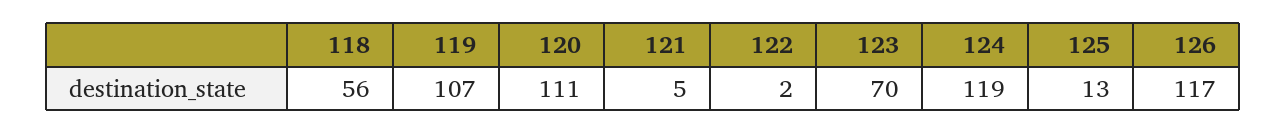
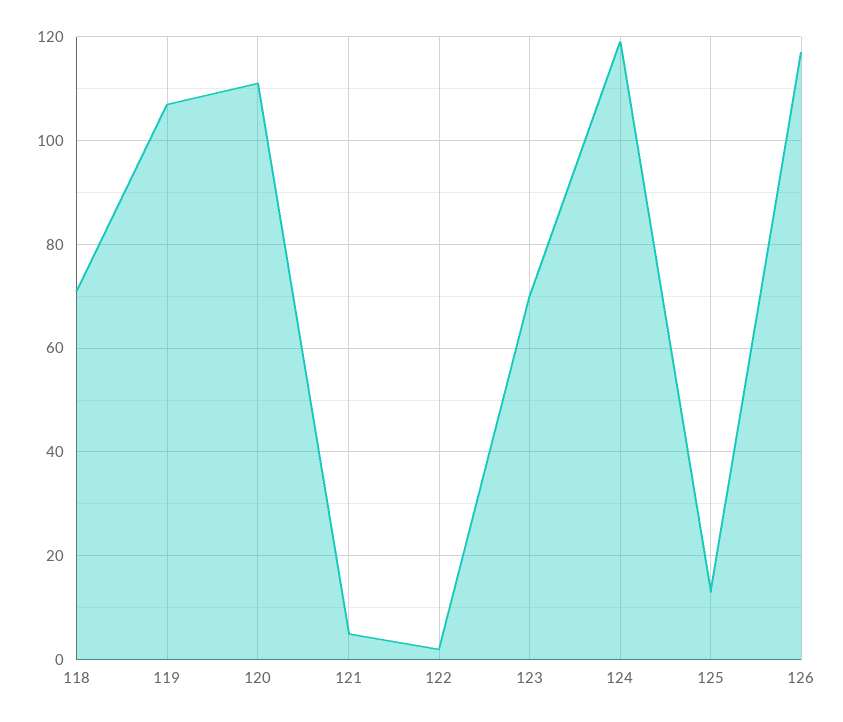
118: 56 -> 70

